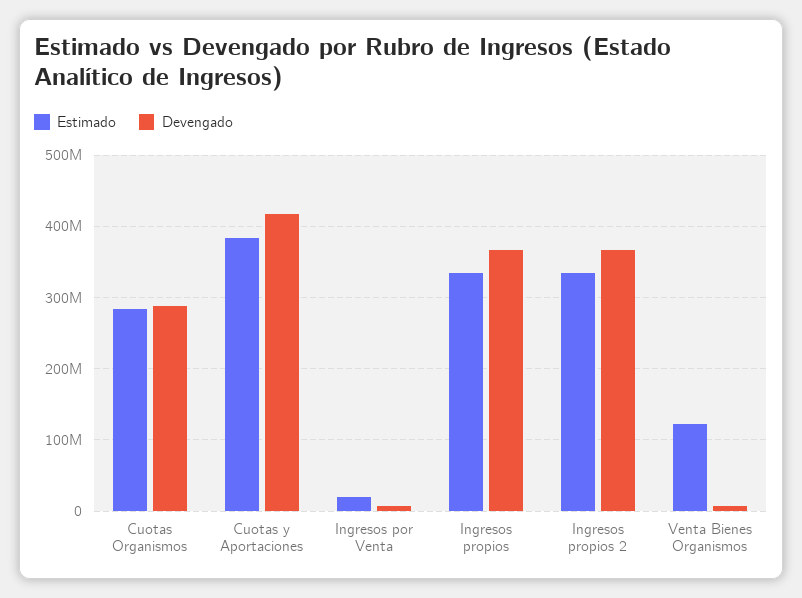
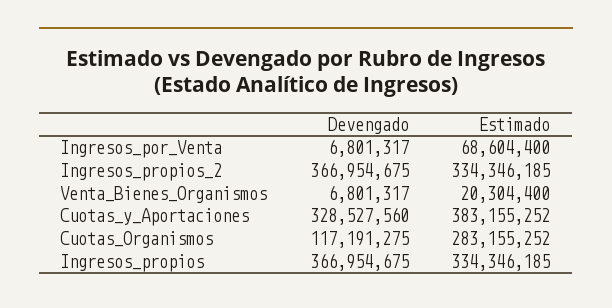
Devengado, Cuotas Organismos: 290000000 -> 117191275
Devengado, Cuotas y Aportaciones: 420000000 -> 328527560
Estimado, Ingresos por Venta: 20000000 -> 68604400
Estimado, Venta Bienes Organismos: 120000000 -> 20304400

